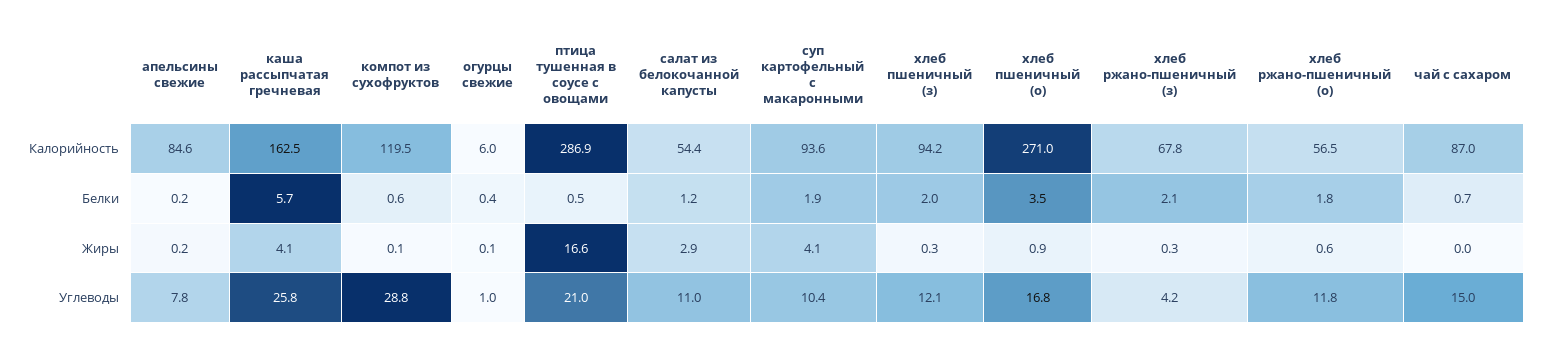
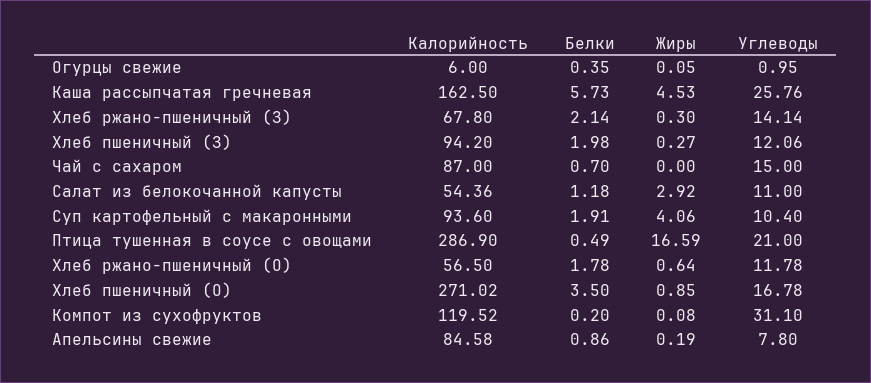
апельсины свежие, Белки: 0.2 -> 0.86
компот из сухофруктов, Белки: 0.6 -> 0.2
каша рассыпчатая гречневая, Жиры: 4.1 -> 4.53
компот из сухофруктов, Углеводы: 28.8 -> 31.1
хлеб ржано-пшеничный (з), Углеводы: 4.2 -> 14.14

